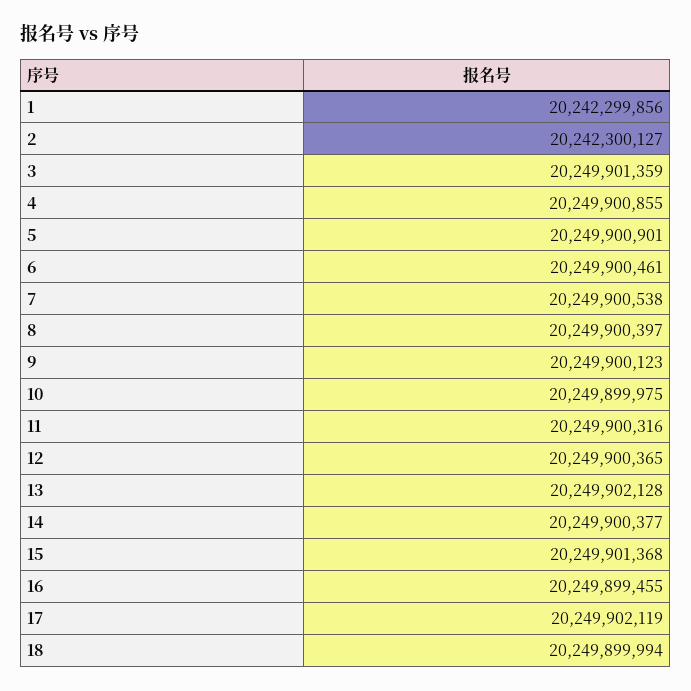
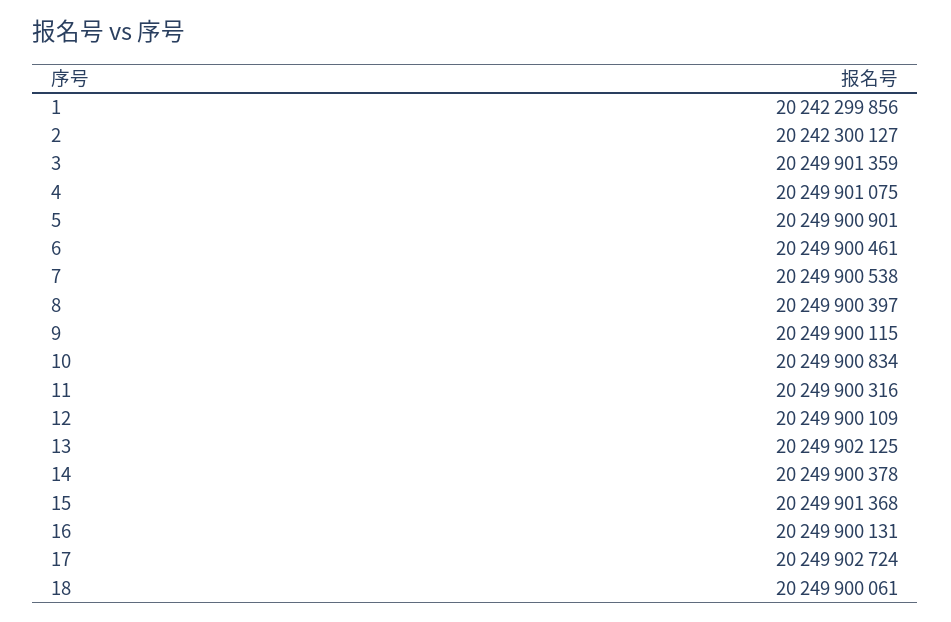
4: 20249900855 -> 20249901075
9: 20249900123 -> 20249900115
10: 20249899975 -> 20249900834
12: 20249900365 -> 20249900109
13: 20249902128 -> 20249902125
14: 20249900377 -> 20249900378
16: 20249899455 -> 20249900131
17: 20249902119 -> 20249902724
18: 20249899994 -> 20249900061

